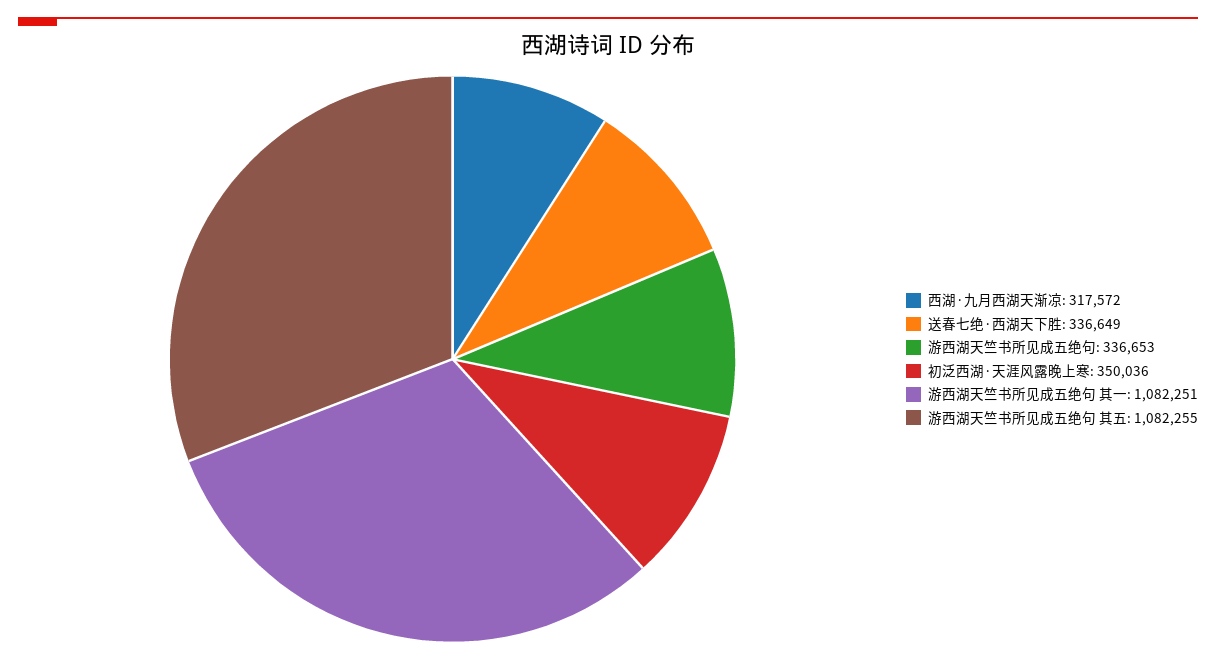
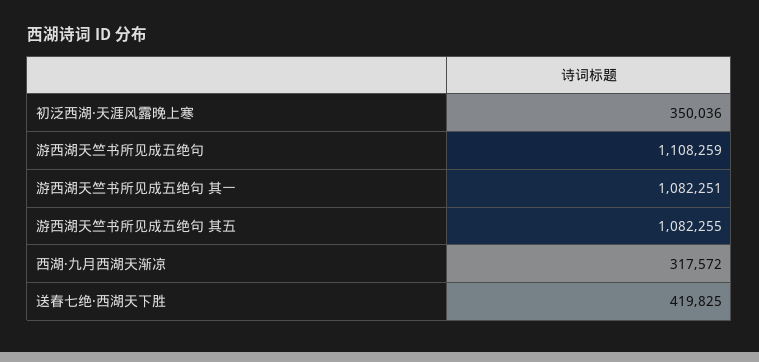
送春七绝·西湖天下胜: 336649 -> 419825
游西湖天竺书所见成五绝句: 336653 -> 1108259

